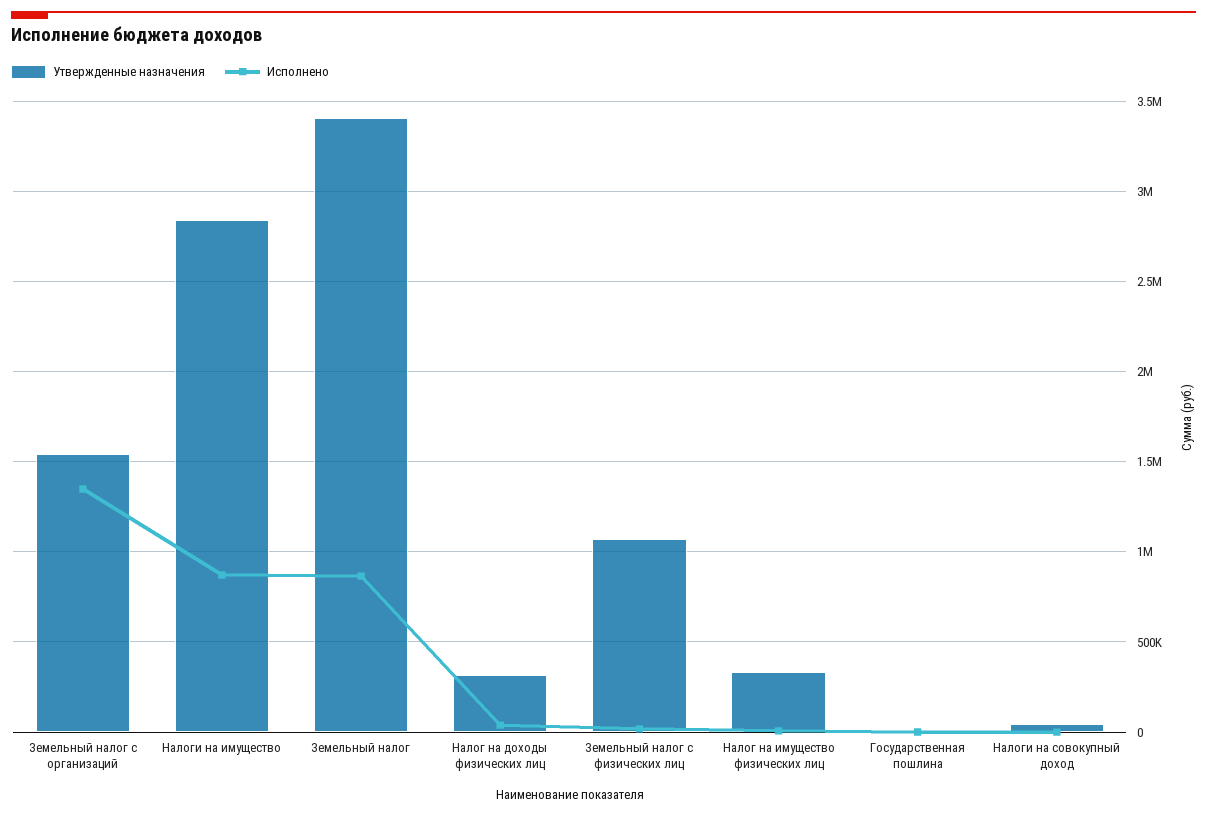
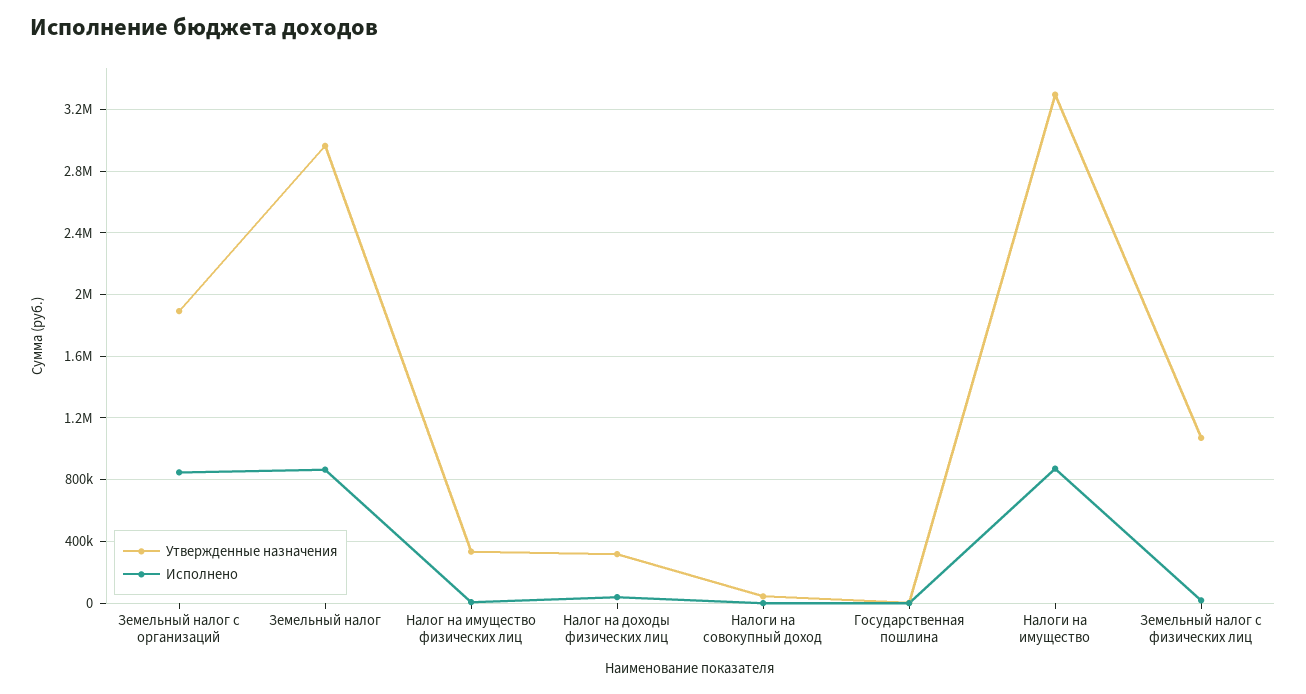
Утвержденные назначения, Земельный налог с организаций: 1550000 -> 1900000
Исполнено, Земельный налог с организаций: 1350000 -> 850000
Утвержденные назначения, Налоги на имущество: 2850000 -> 3300000
Утвержденные назначения, Земельный налог: 3400000 -> 2950000

